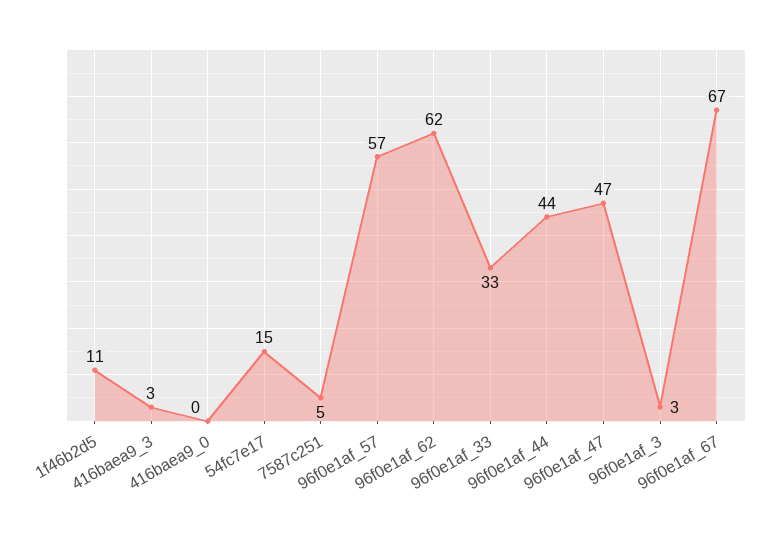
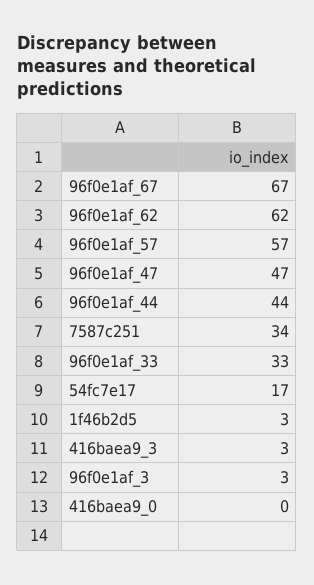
1f46b2d5: 11 -> 3
54fc7e17: 15 -> 17
7587c251: 5 -> 34

